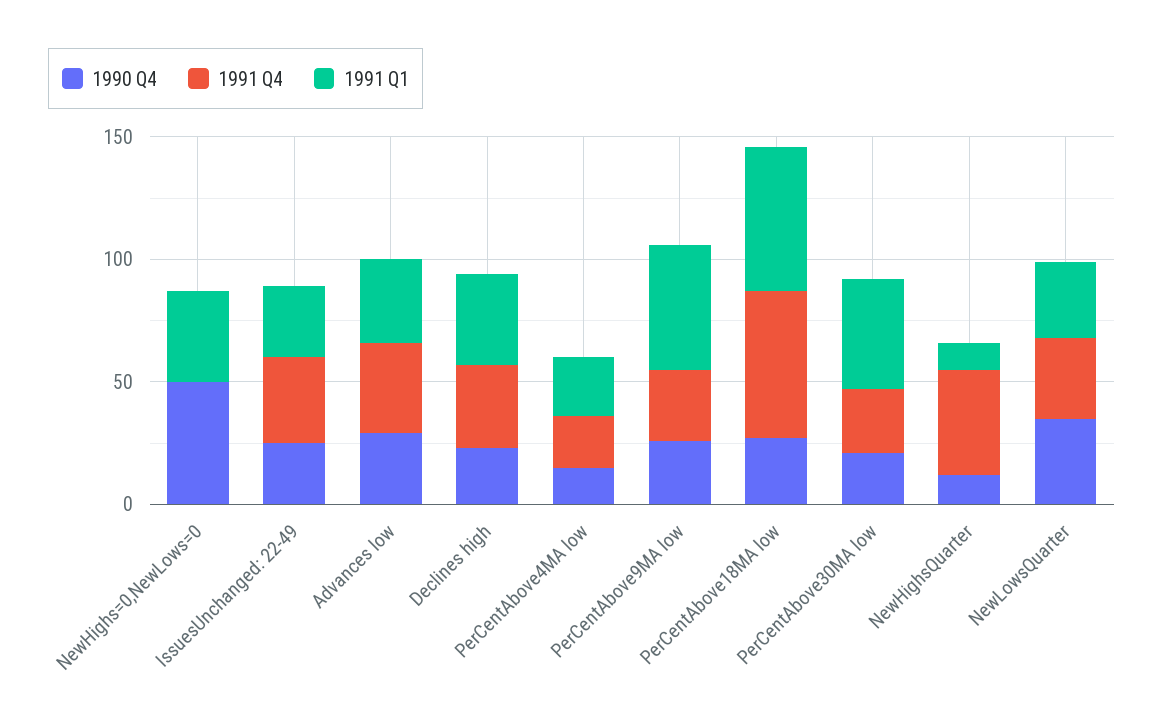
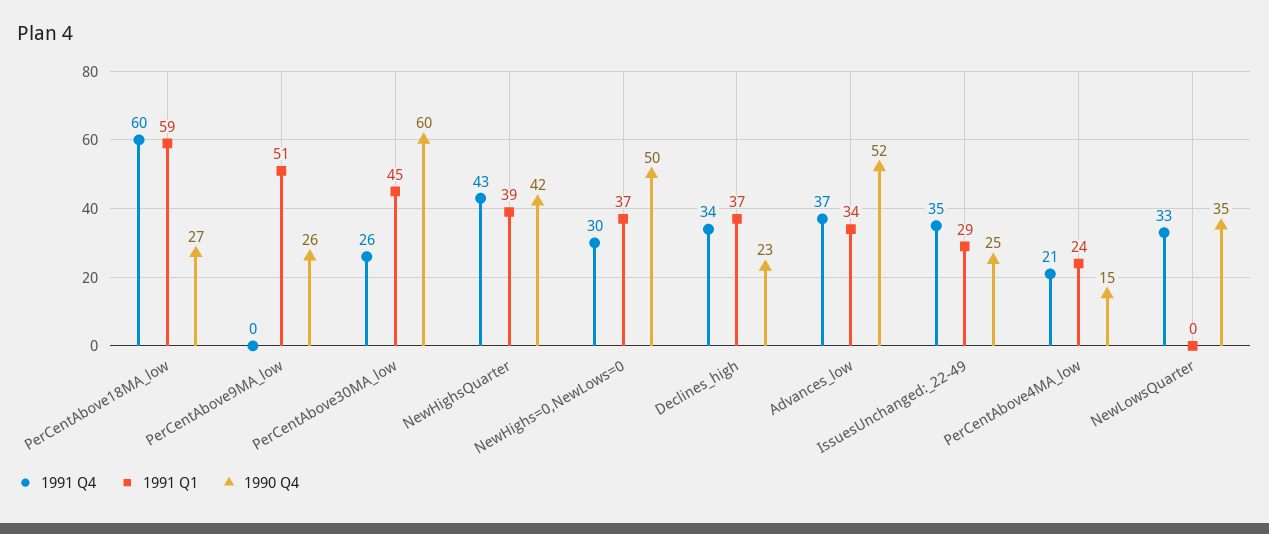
1991 Q4, NewHighs=0,NewLows=0: 0 -> 30
1990 Q4, Advances low: 30 -> 52
1991 Q4, PerCentAbove9MA low: 30 -> 0
1990 Q4, PerCentAbove30MA low: 20 -> 60
1990 Q4, NewHighsQuarter: 10 -> 42
1991 Q1, NewHighsQuarter: 10 -> 39
1991 Q1, NewLowsQuarter: 30 -> 0

